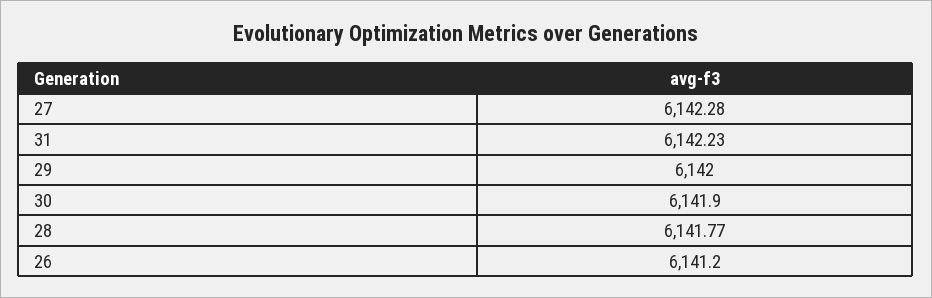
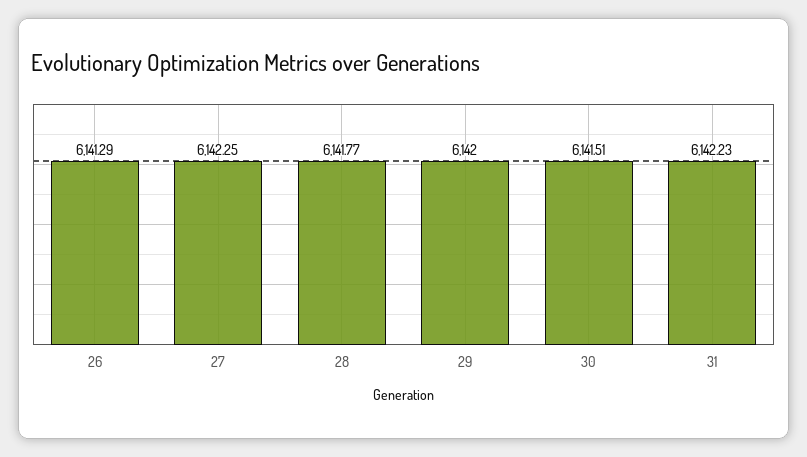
27: 6142.28 -> 6142.25
30: 6141.9 -> 6141.51
26: 6141.2 -> 6141.29

